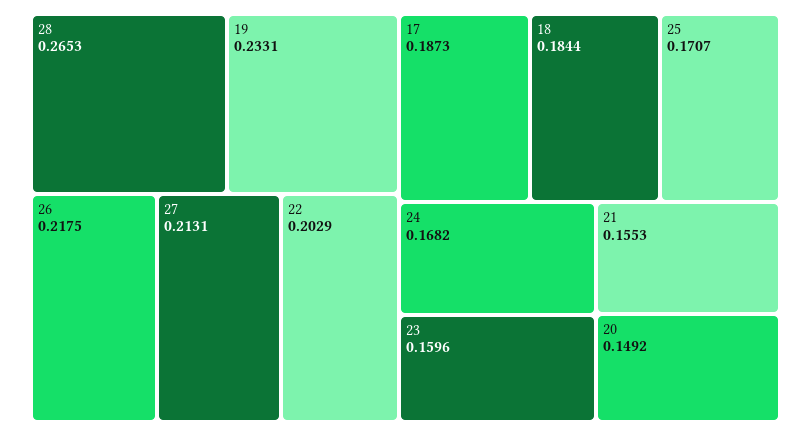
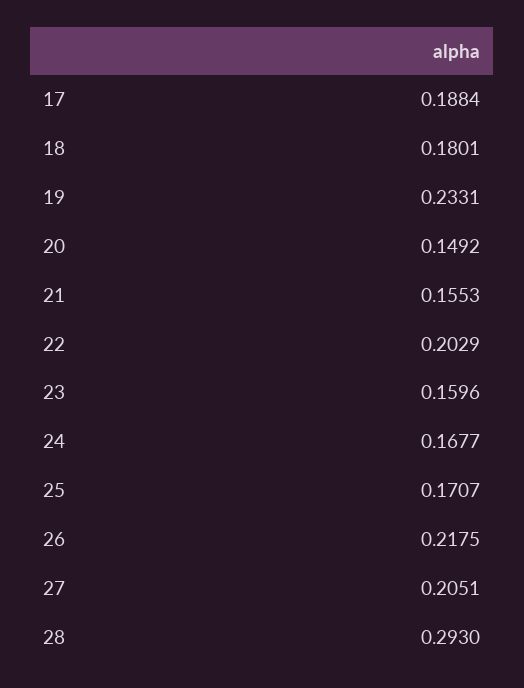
28: 0.2653 -> 0.293
27: 0.2131 -> 0.2051
17: 0.1873 -> 0.1884
18: 0.1844 -> 0.1801
24: 0.1682 -> 0.1677

